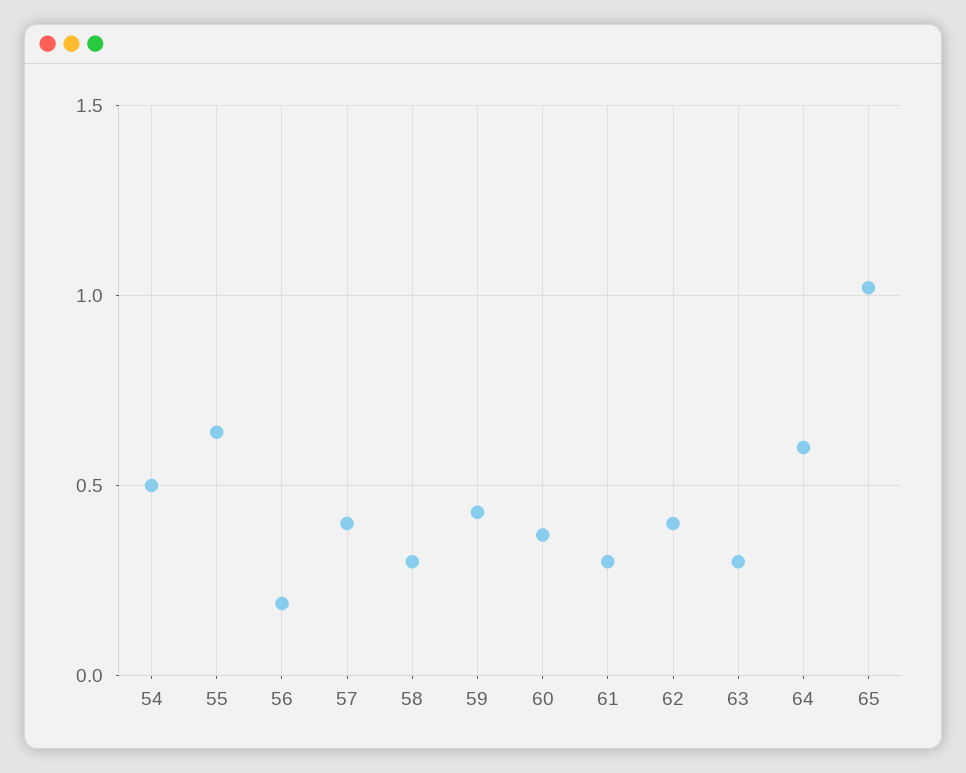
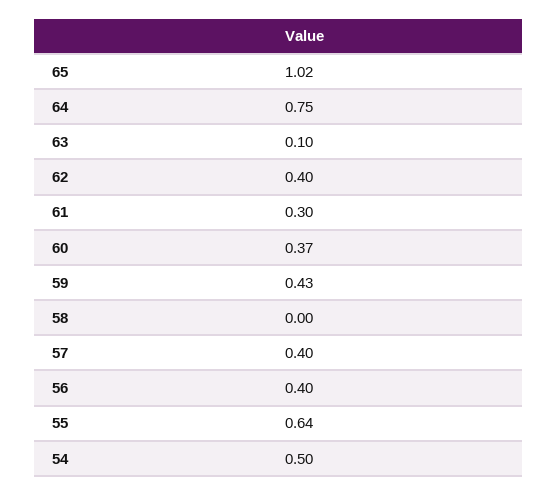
56: 0.2 -> 0.4
58: 0.3 -> 0
63: 0.3 -> 0.1
64: 0.6 -> 0.75

